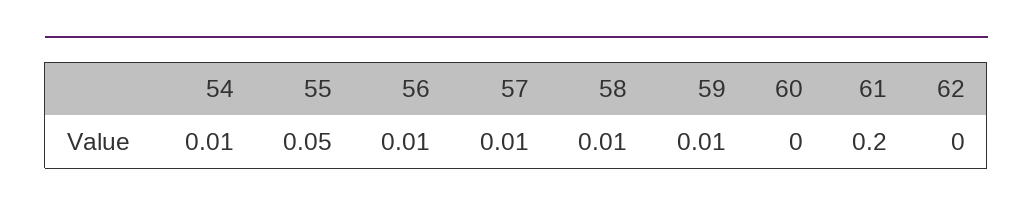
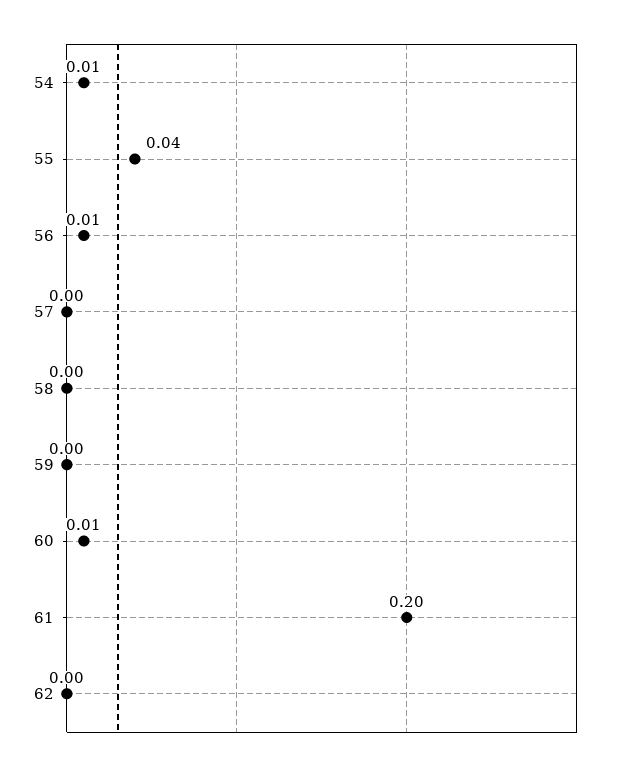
55: 0.05 -> 0.04
57: 0.01 -> 0
58: 0.01 -> 0
59: 0.01 -> 0
60: 0 -> 0.01

